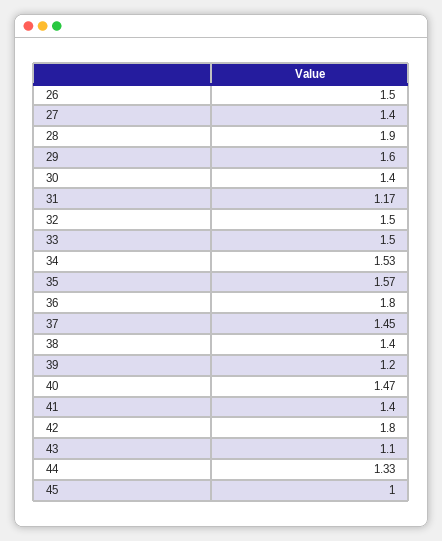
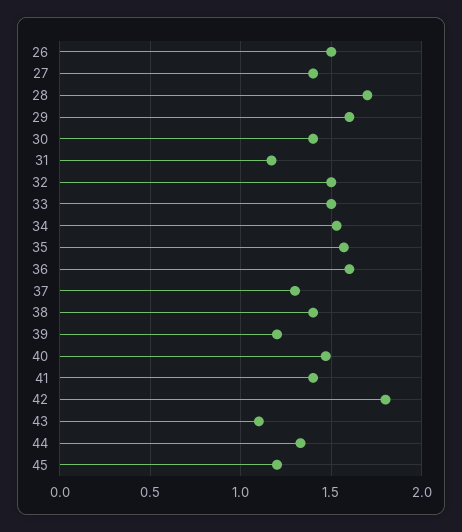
28: 1.9 -> 1.7
36: 1.8 -> 1.6
37: 1.45 -> 1.3
45: 1 -> 1.2

